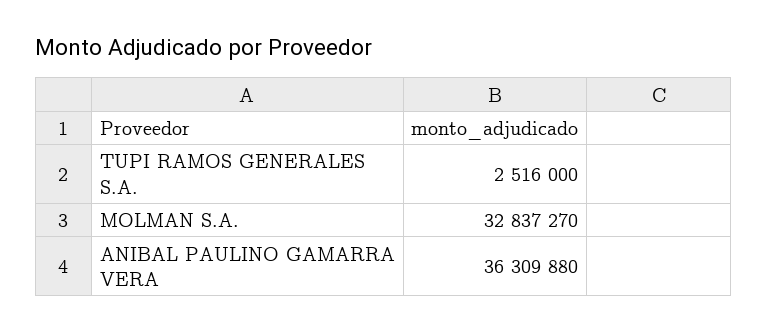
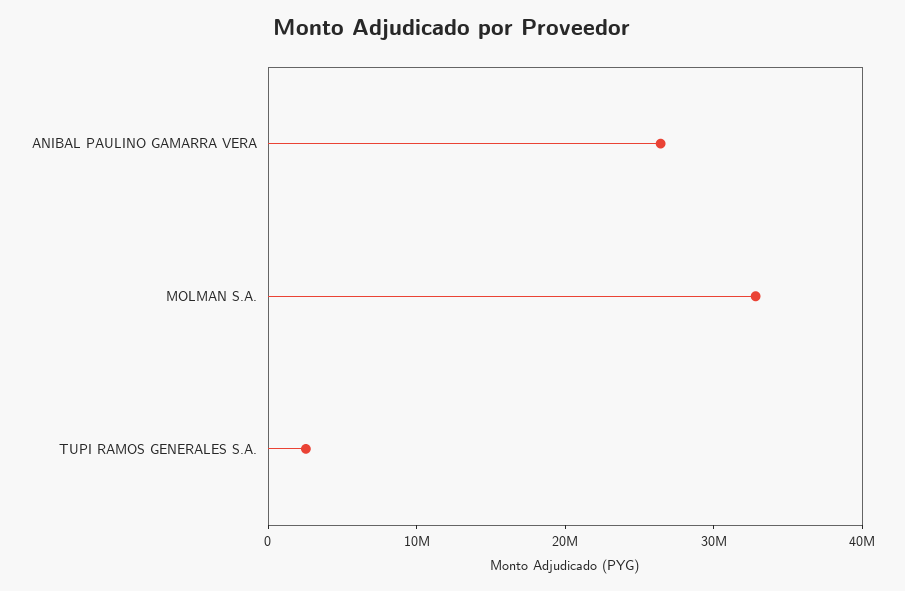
ANIBAL PAULINO GAMARRA VERA: 36309880 -> 26000000

